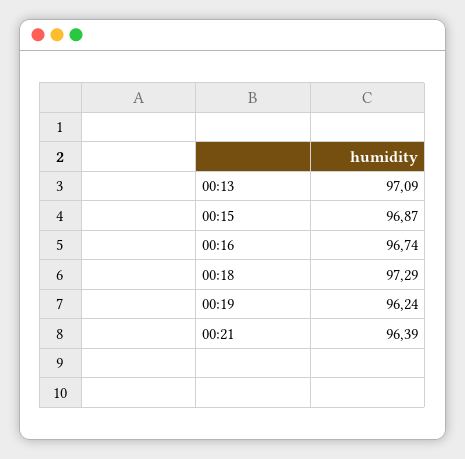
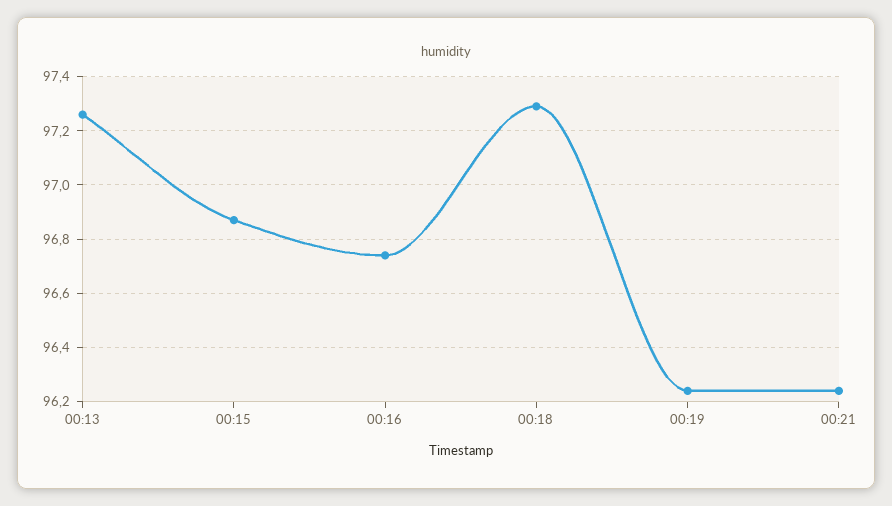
00:13: 97.09 -> 97.25
00:21: 96.39 -> 96.25

